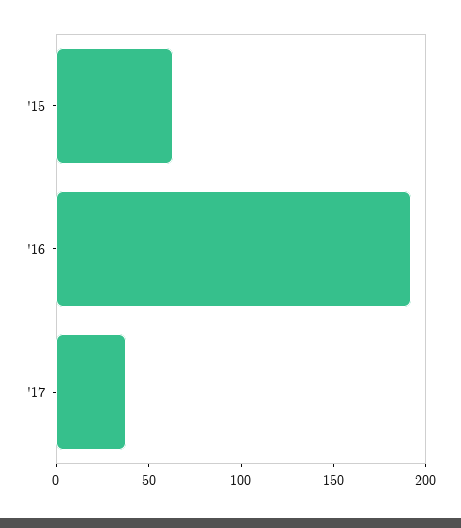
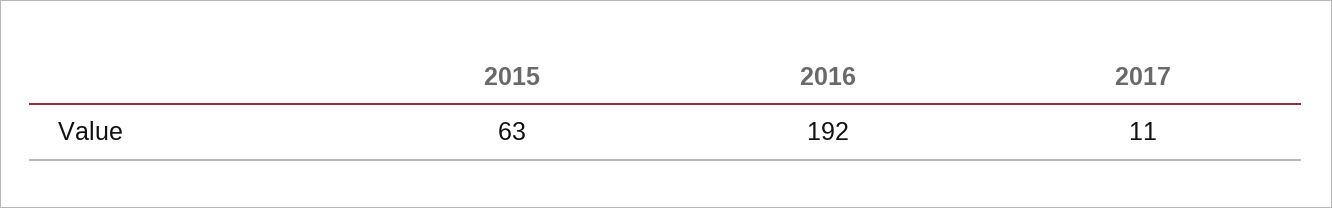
'17: 40 -> 11

